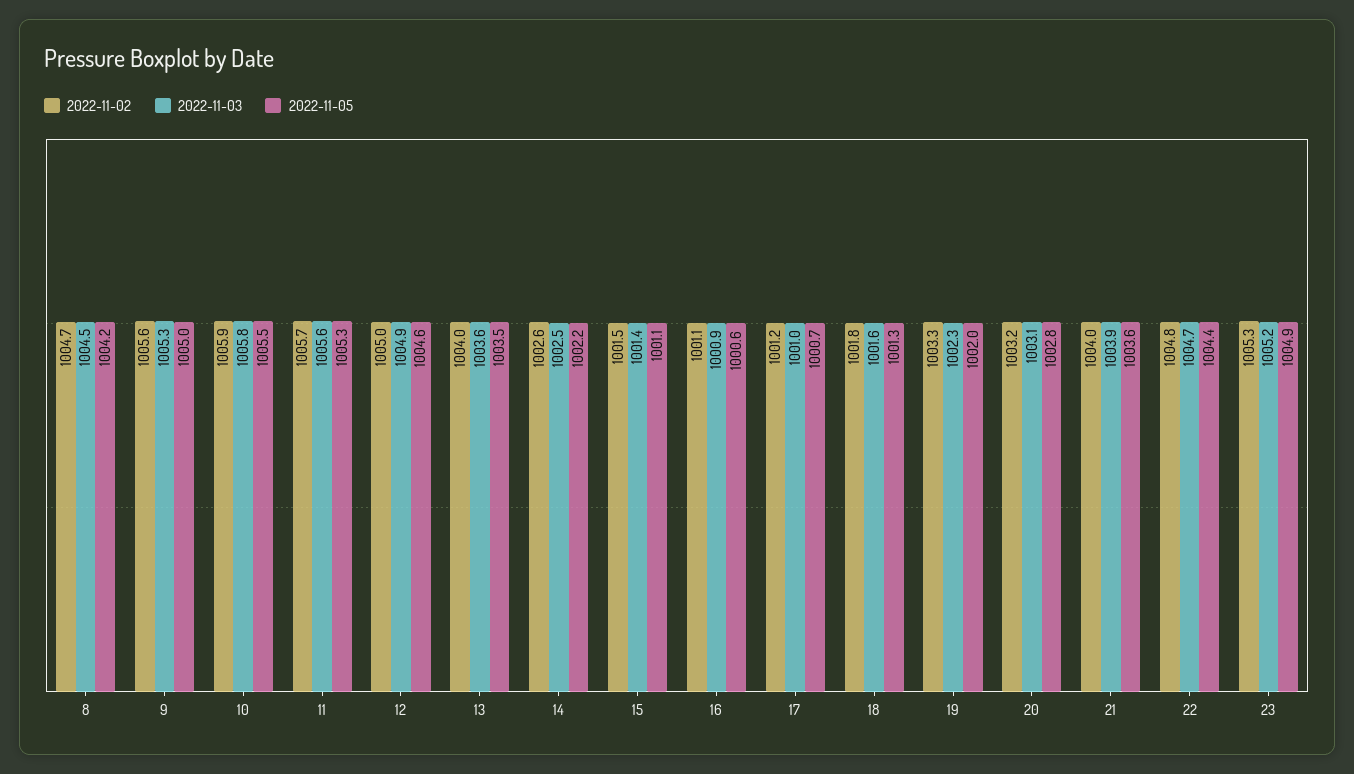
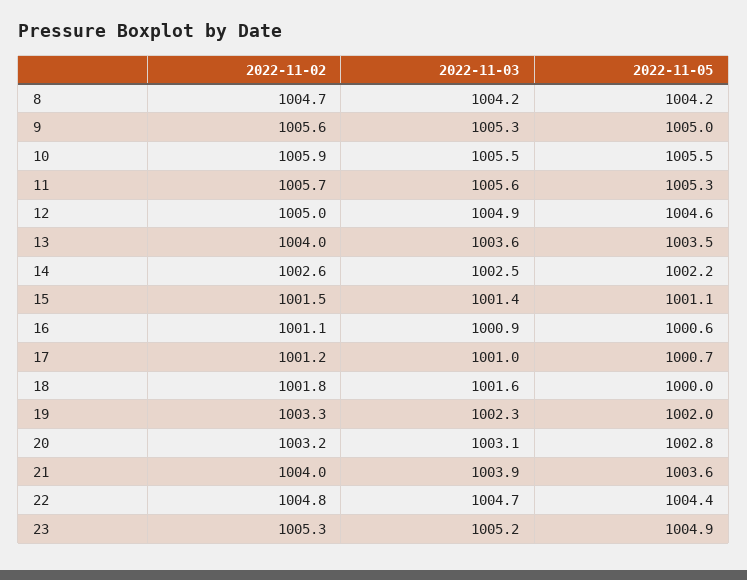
2022-11-03, 8: 1004.5 -> 1004.2
2022-11-03, 10: 1005.8 -> 1005.5
2022-11-05, 18: 1001.3 -> 1000

